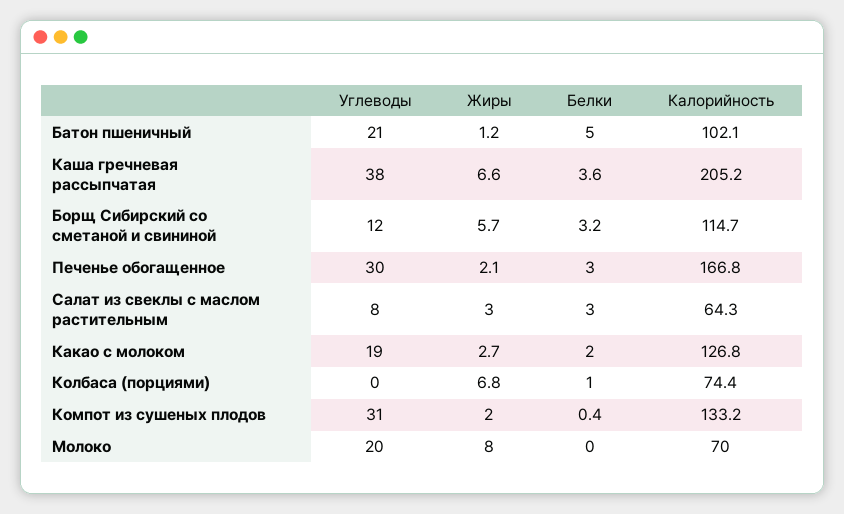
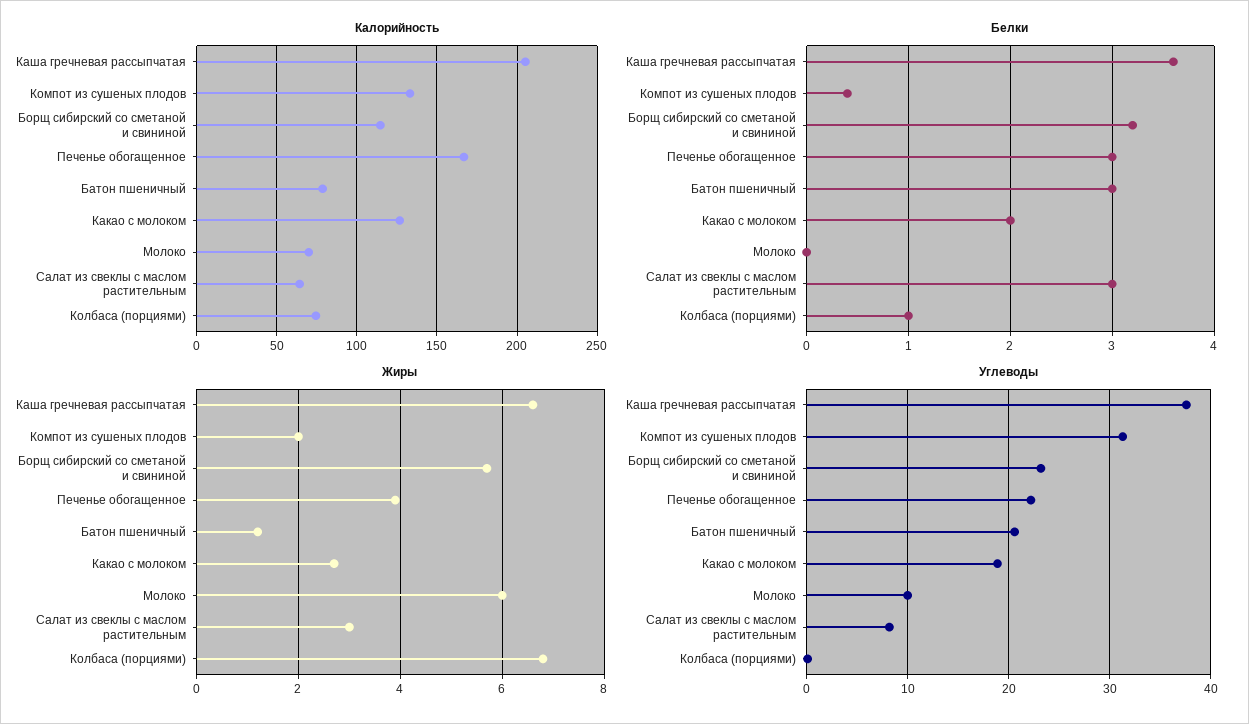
Белки, Батон пшеничный: 5 -> 3
Калорийность, Батон пшеничный: 102.1 -> 80
Углеводы, Борщ Сибирский со сметаной и свининой: 12 -> 23
Углеводы, Печенье обогащенное: 30 -> 22
Жиры, Печенье обогащенное: 2.1 -> 4
Углеводы, Молоко: 20 -> 10
Жиры, Молоко: 8 -> 6

